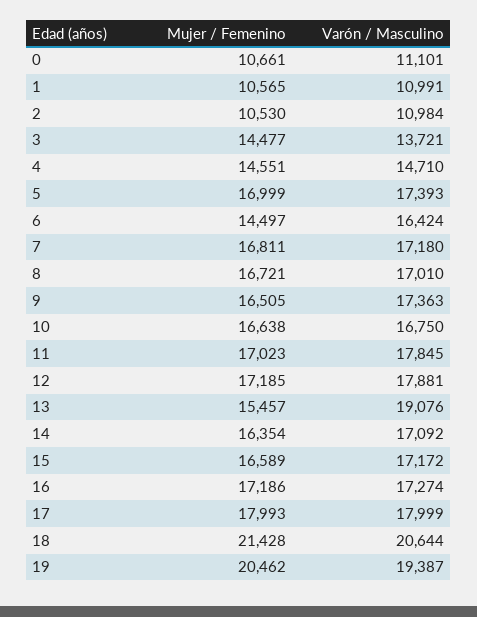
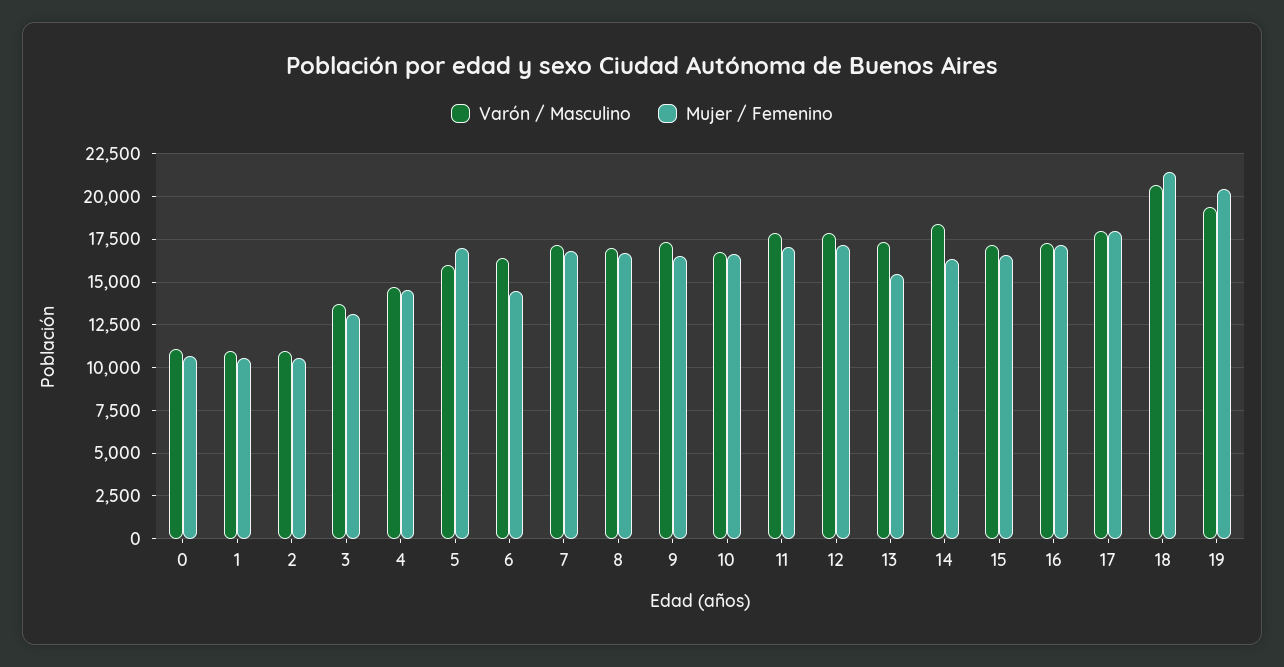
Mujer / Femenino, 3: 14477 -> 13000
Varón / Masculino, 5: 17393 -> 16000
Varón / Masculino, 13: 19076 -> 17500
Varón / Masculino, 14: 17092 -> 18500

